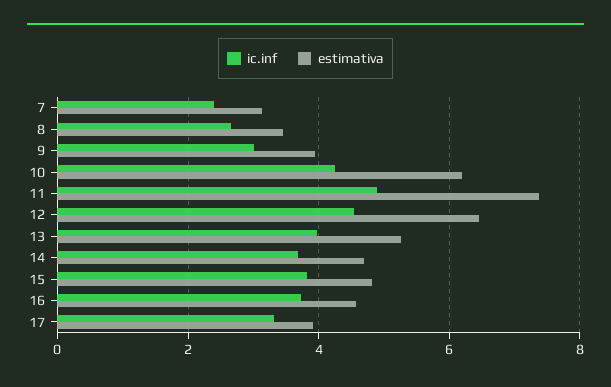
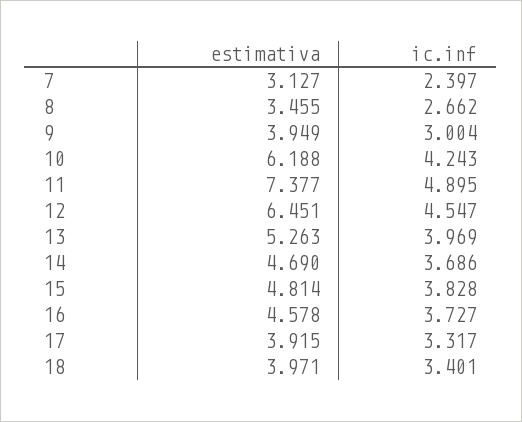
estimativa, 18: none -> 3.971
ic.inf, 18: none -> 3.401

